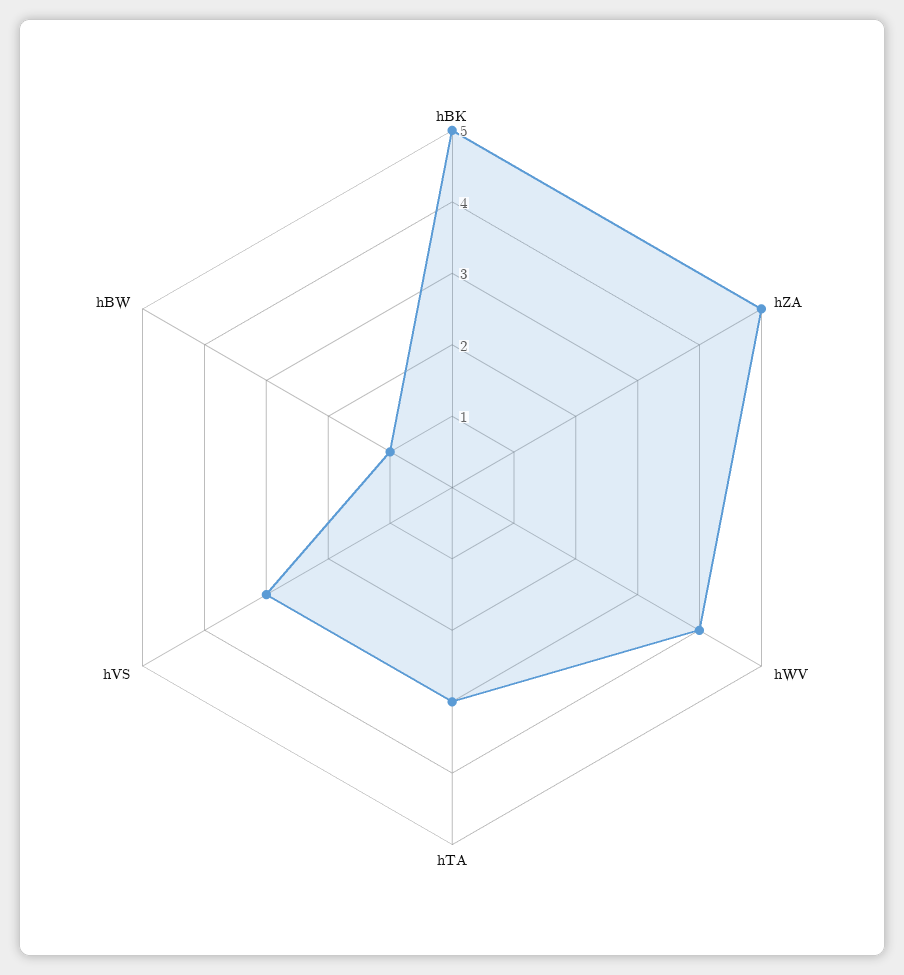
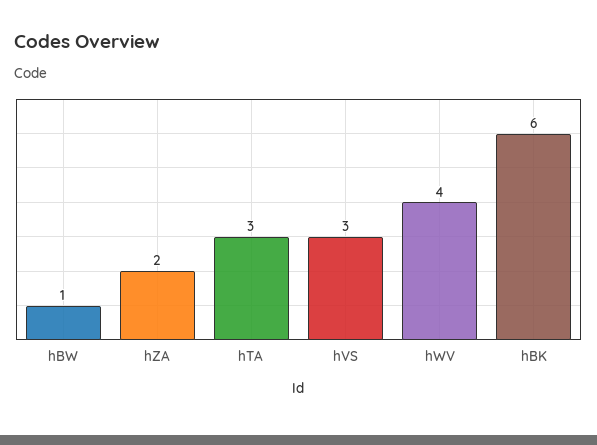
hBK: 5 -> 6
hZA: 5 -> 2

